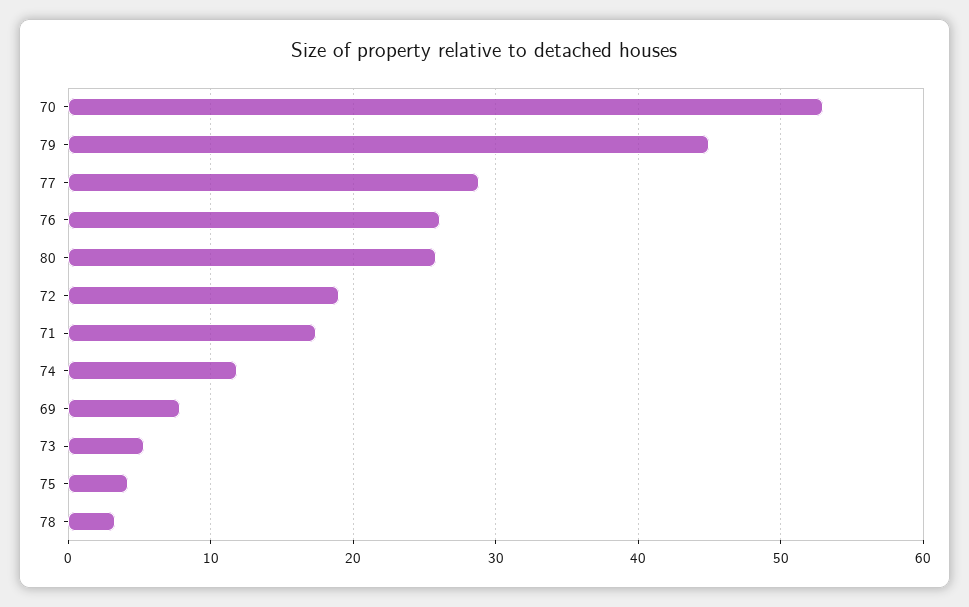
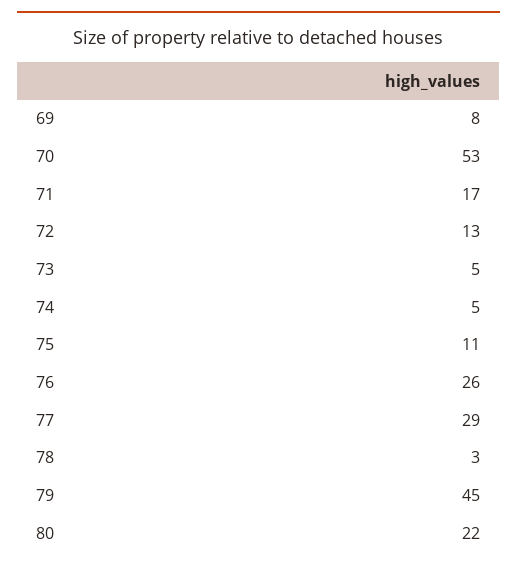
80: 26 -> 22
72: 19 -> 13
74: 12 -> 5
75: 4 -> 11

